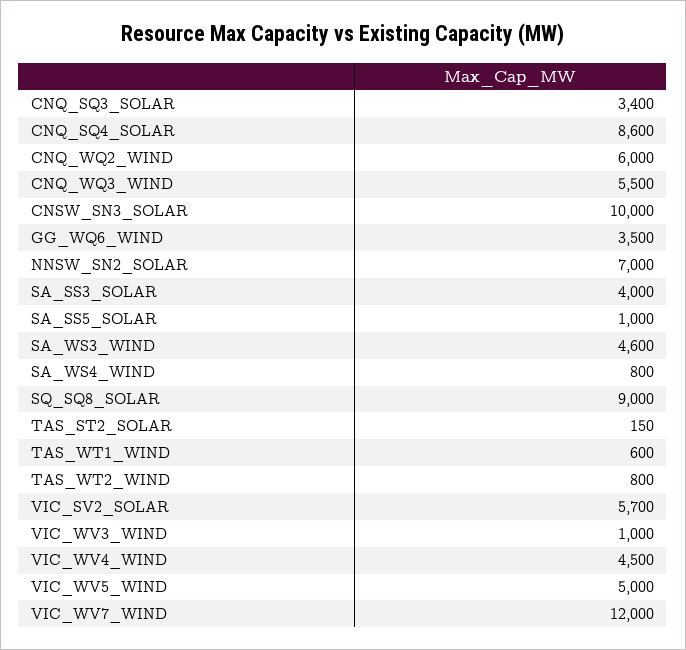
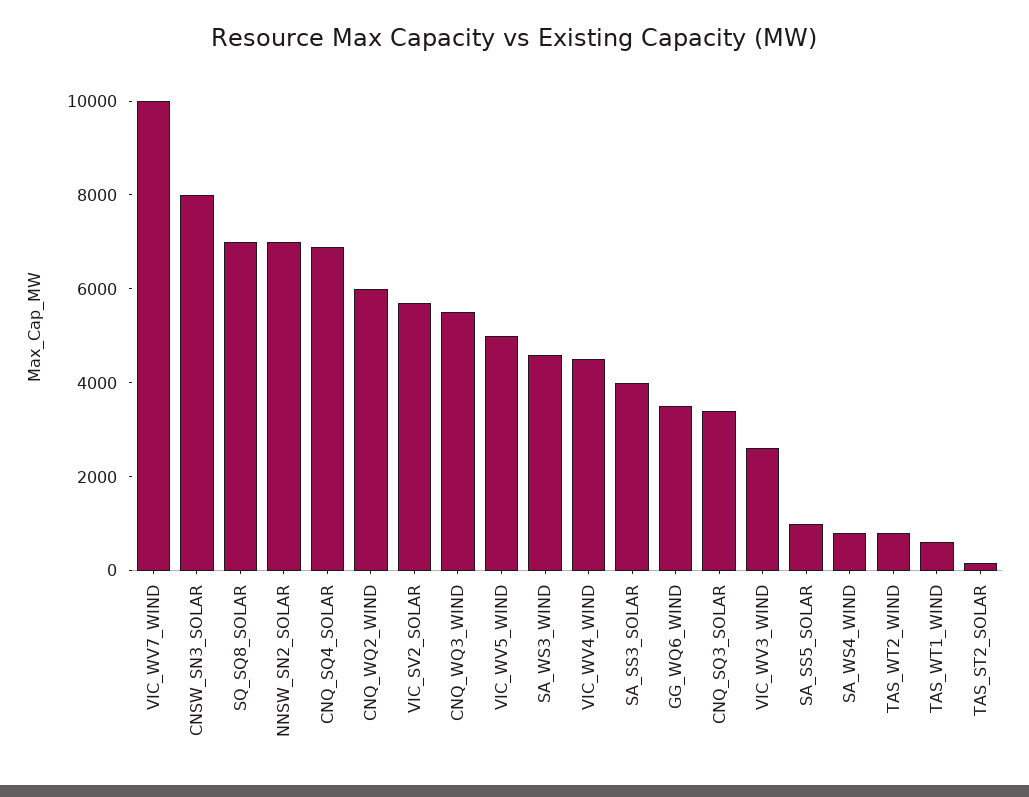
CNQ_SQ4_SOLAR: 8600 -> 7000
CNSW_SN3_SOLAR: 10000 -> 8000
SQ_SQ8_SOLAR: 9000 -> 7000
VIC_WV3_WIND: 1000 -> 2500
VIC_WV7_WIND: 12000 -> 10000

